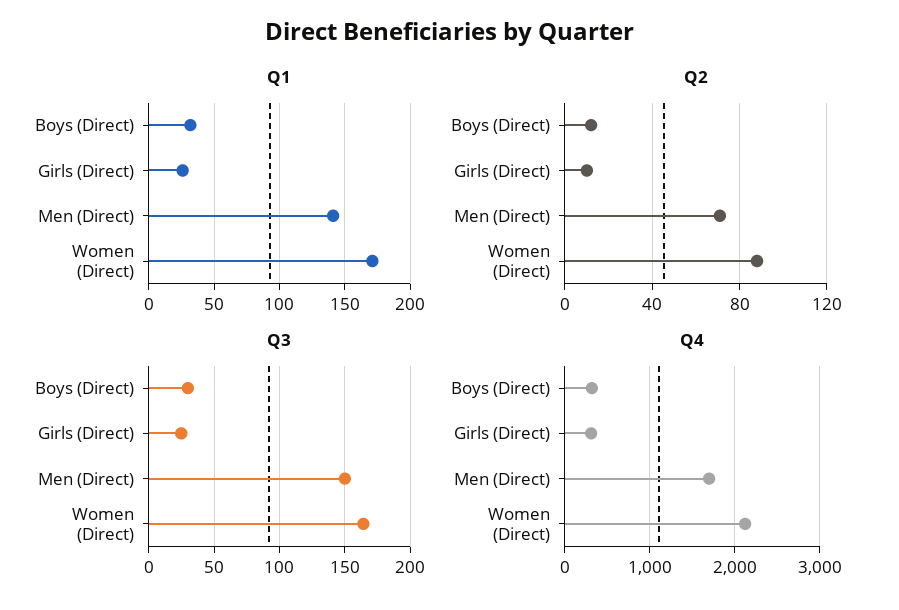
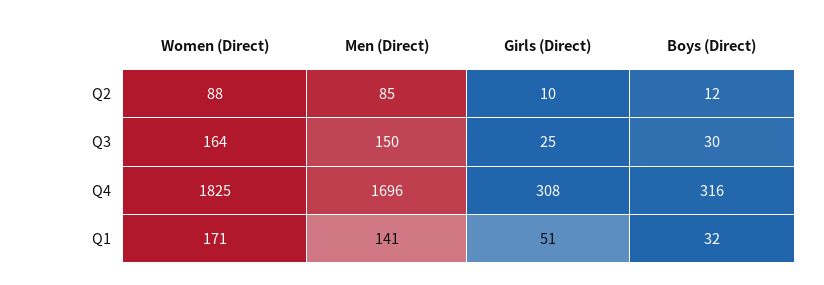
Q1, Girls (Direct): 25 -> 51
Q2, Men (Direct): 70 -> 85
Q4, Women (Direct): 2100 -> 1825

